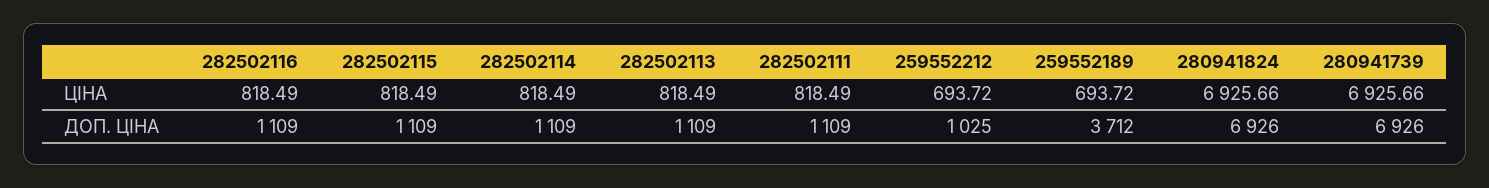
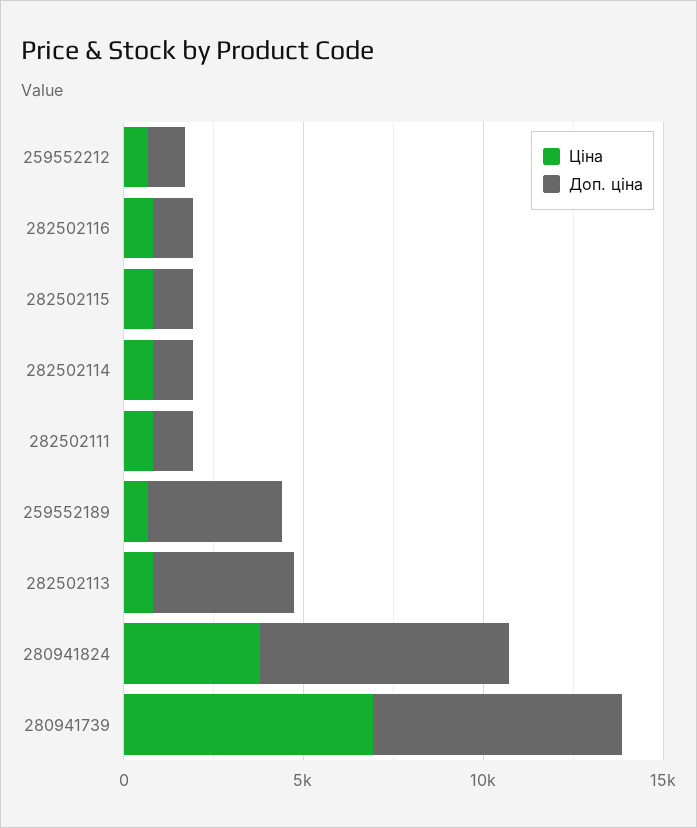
ЦІНА, 280941824: 6925.66 -> 4000
ДОП. ЦІНА, 282502113: 1109 -> 4000

